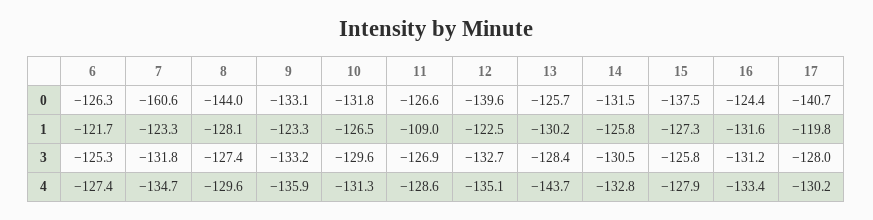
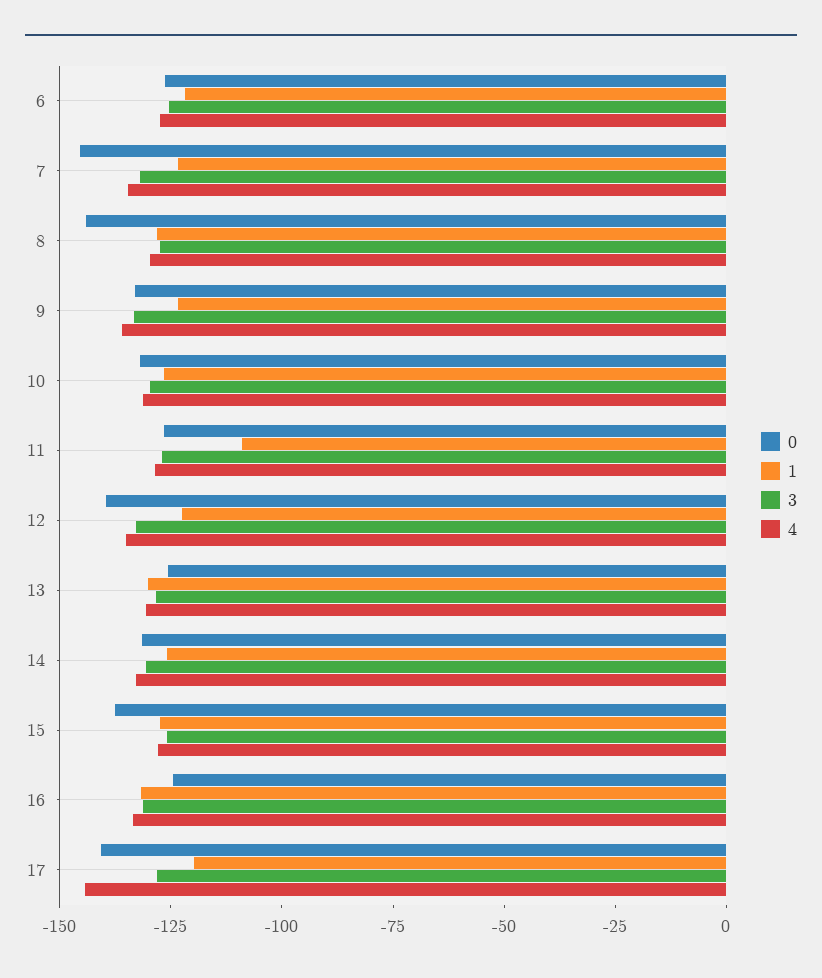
0, 7: -160.6 -> -145
4, 13: -143.7 -> -130
4, 17: -130.2 -> -145

